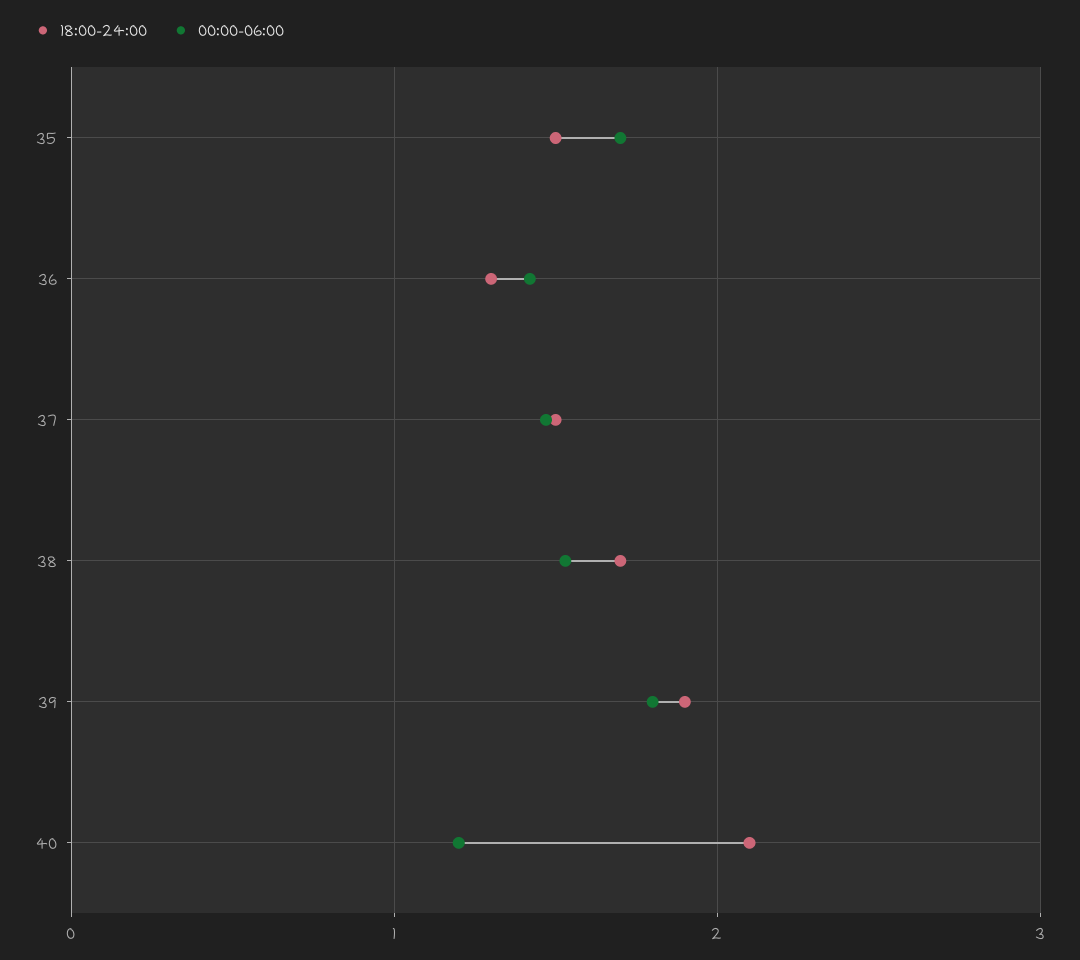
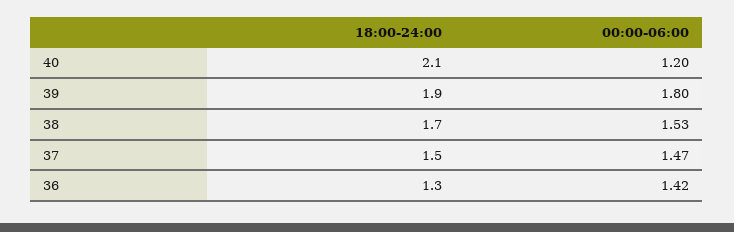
18:00-24:00, 35: 1.5 -> none
00:00-06:00, 35: 1.7 -> none

